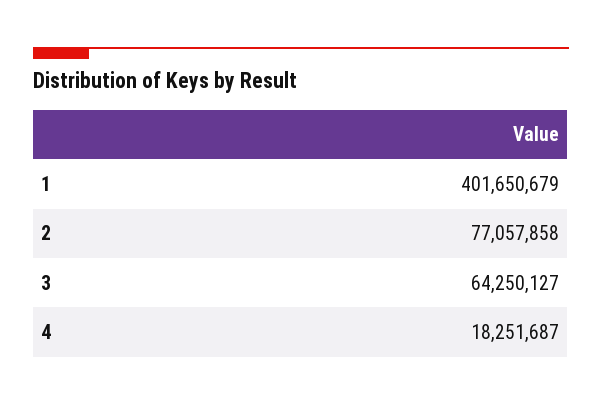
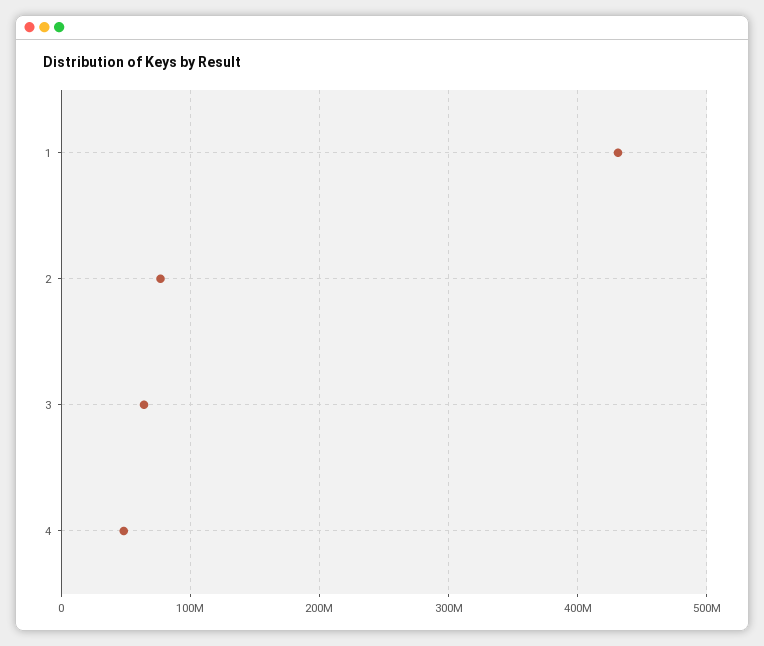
1: 401650679 -> 430000000
4: 18251687 -> 50000000

